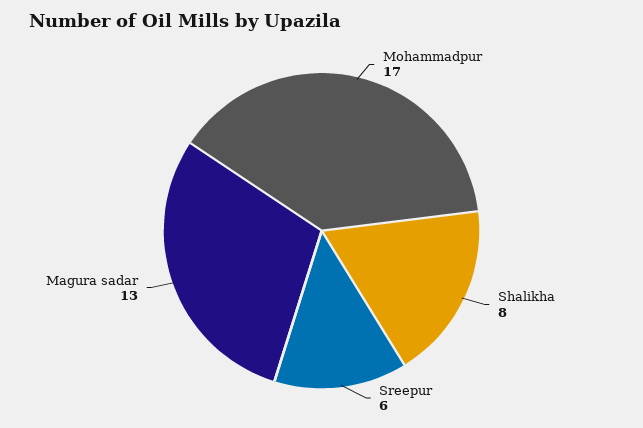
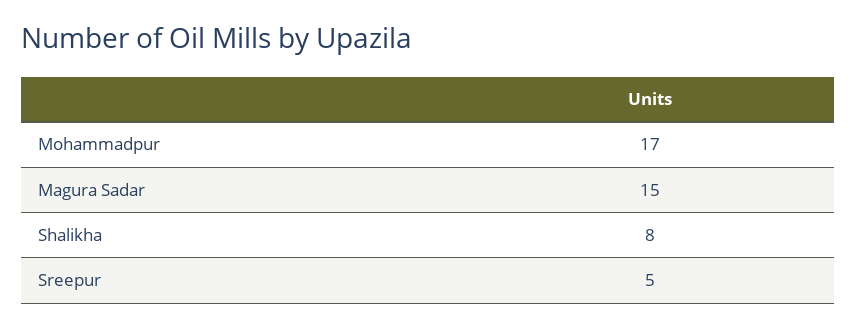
Sreepur: 6 -> 5
Magura sadar: 13 -> 15

